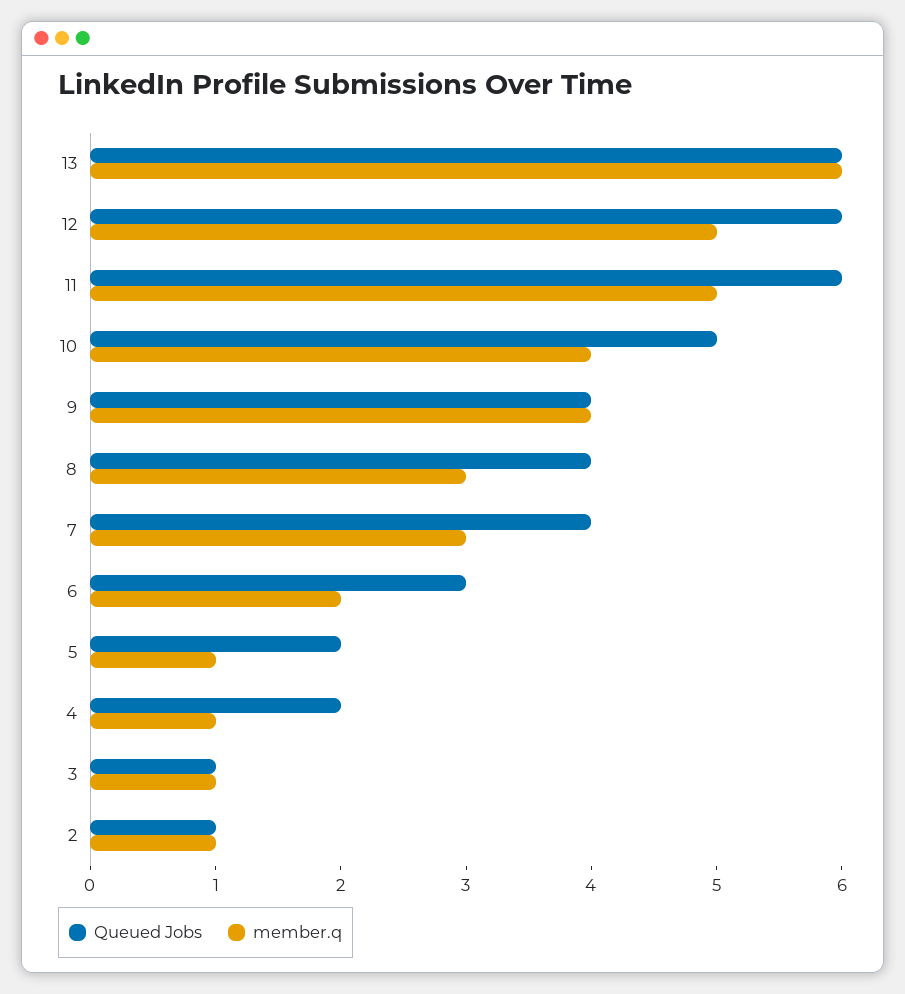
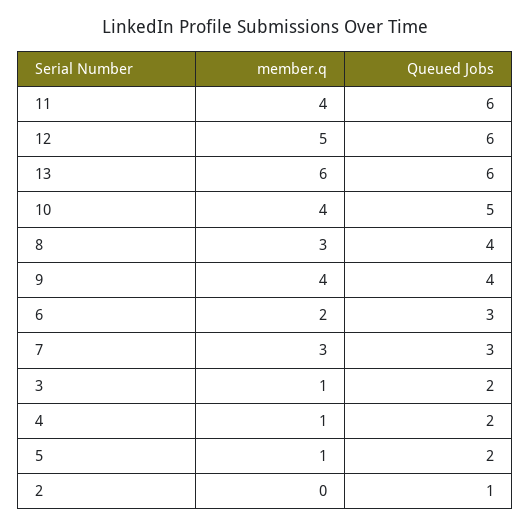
member.q, 11: 5 -> 4
Queued Jobs, 7: 4 -> 3
Queued Jobs, 3: 1 -> 2
member.q, 2: 1 -> 0

